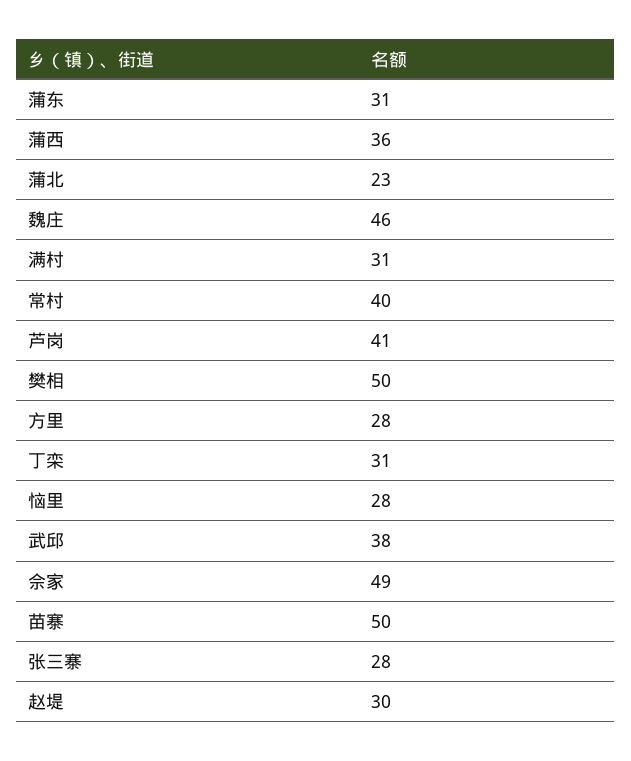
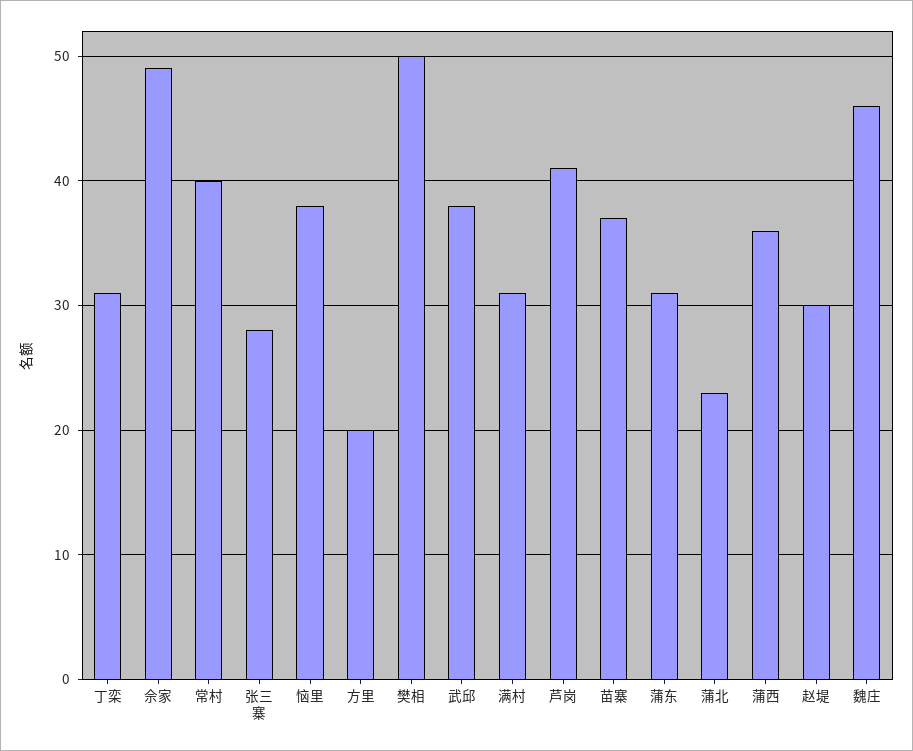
方里: 28 -> 20
恼里: 28 -> 38
苗寨: 50 -> 37

